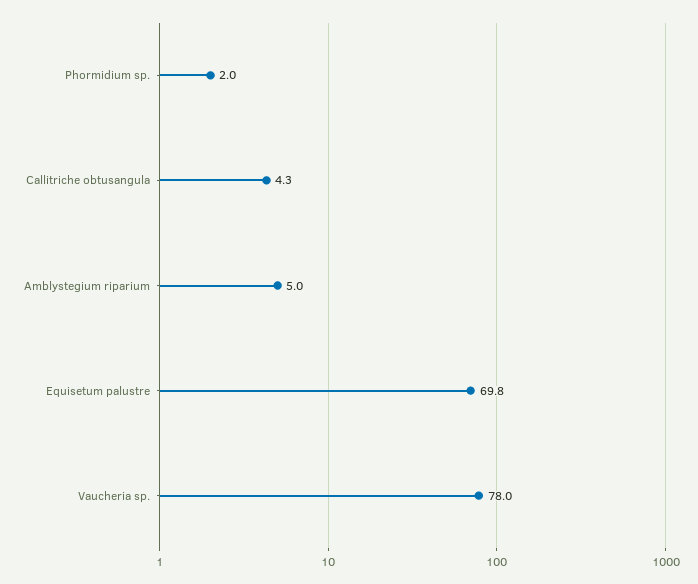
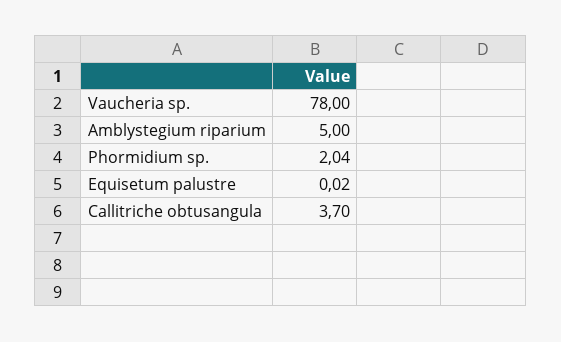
Phormidium sp.: 2 -> 2.04
Callitriche obtusangula: 4.3 -> 3.7
Equisetum palustre: 69.8 -> 0.02

